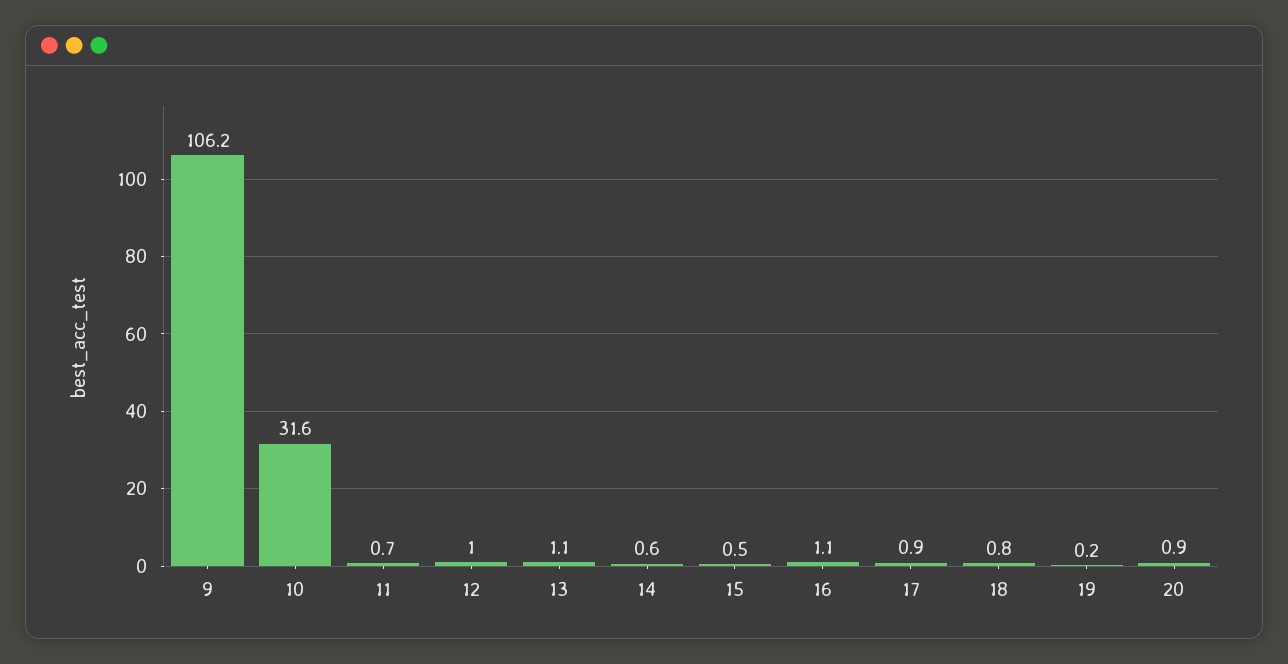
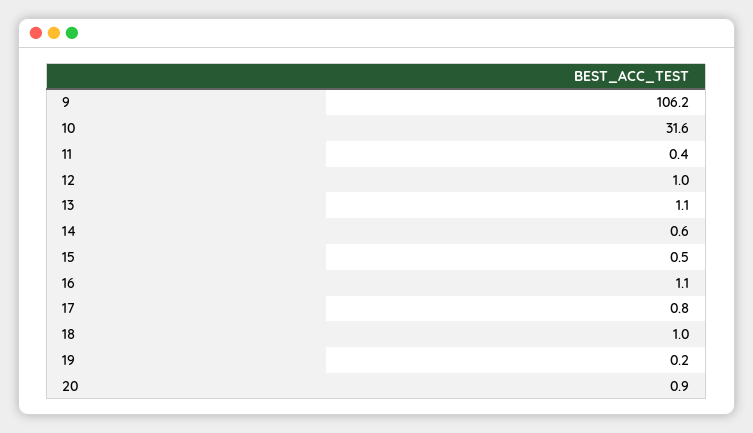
11: 0.7 -> 0.4
17: 0.9 -> 0.8
18: 0.8 -> 1

